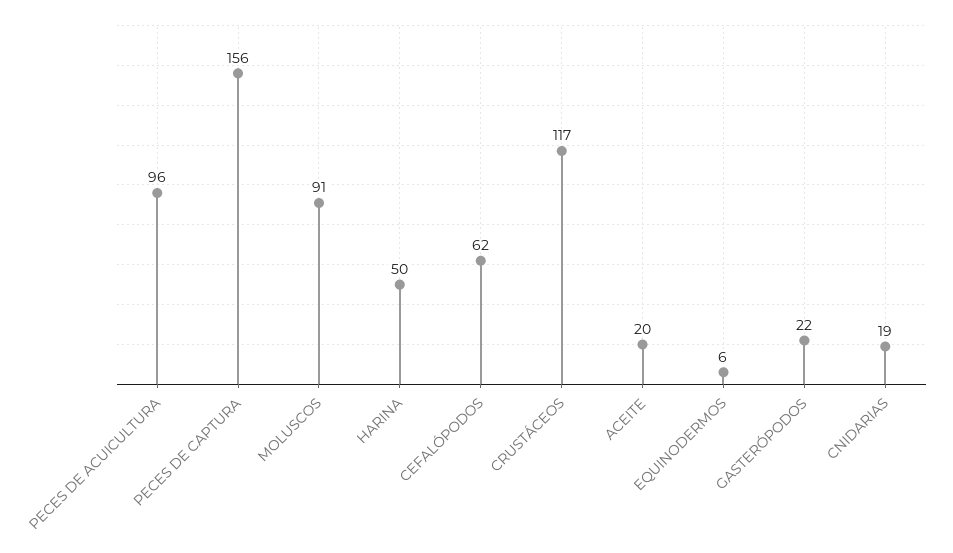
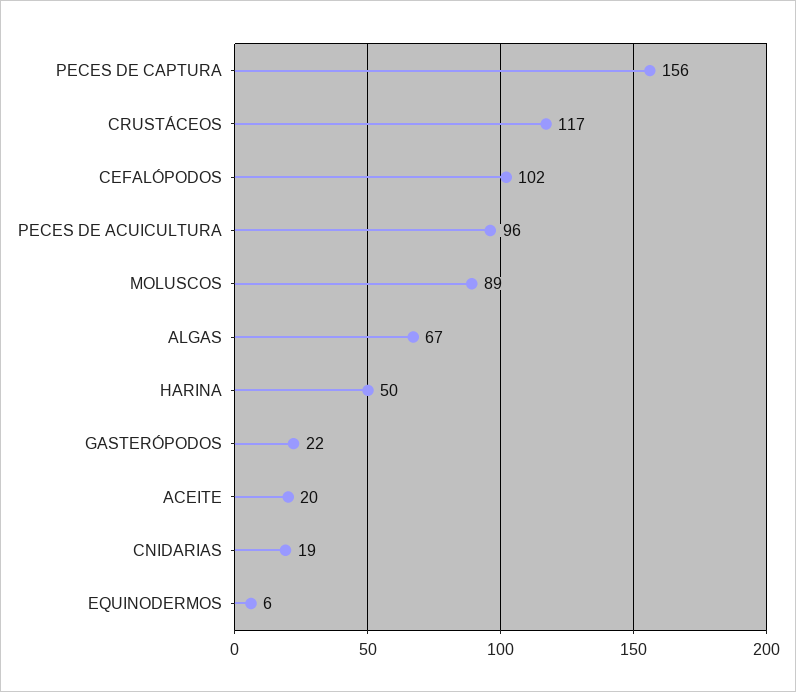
MOLUSCOS: 91 -> 89
CEFALÓPODOS: 62 -> 102
ALGAS: none -> 67

